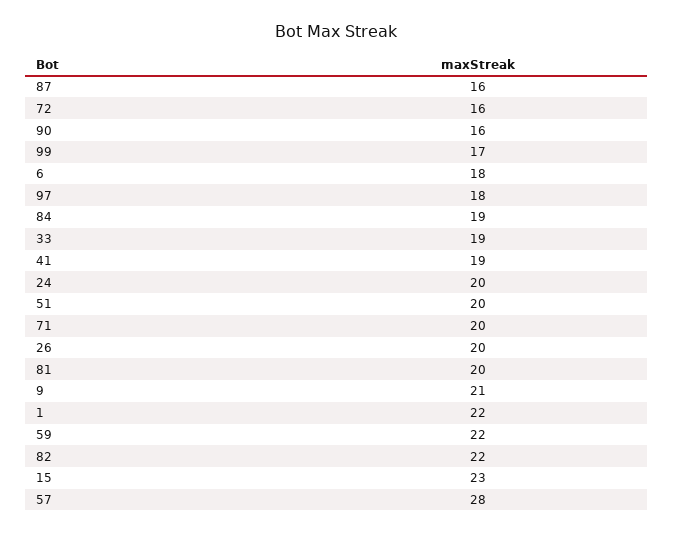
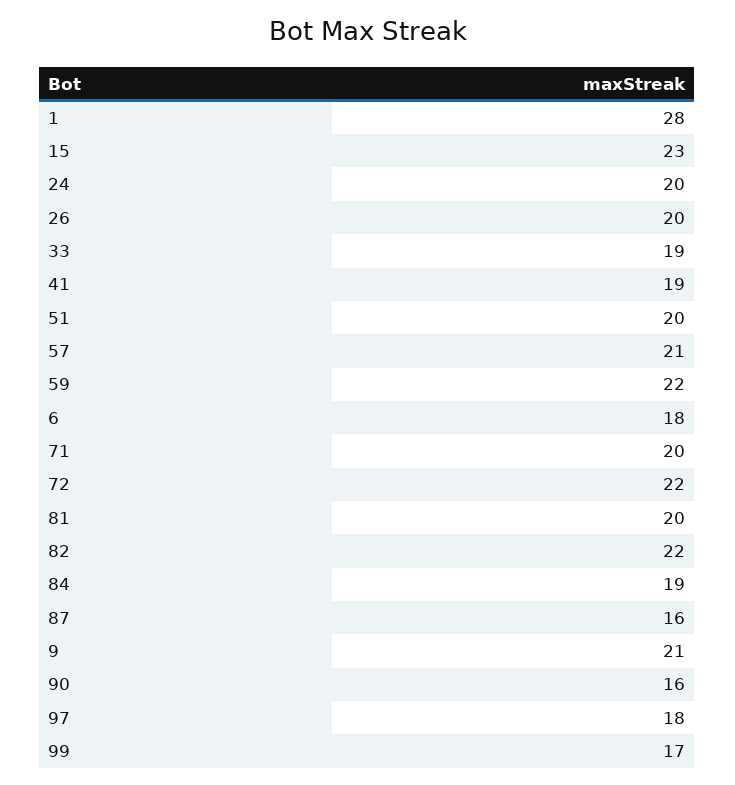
72: 16 -> 22
1: 22 -> 28
57: 28 -> 21

